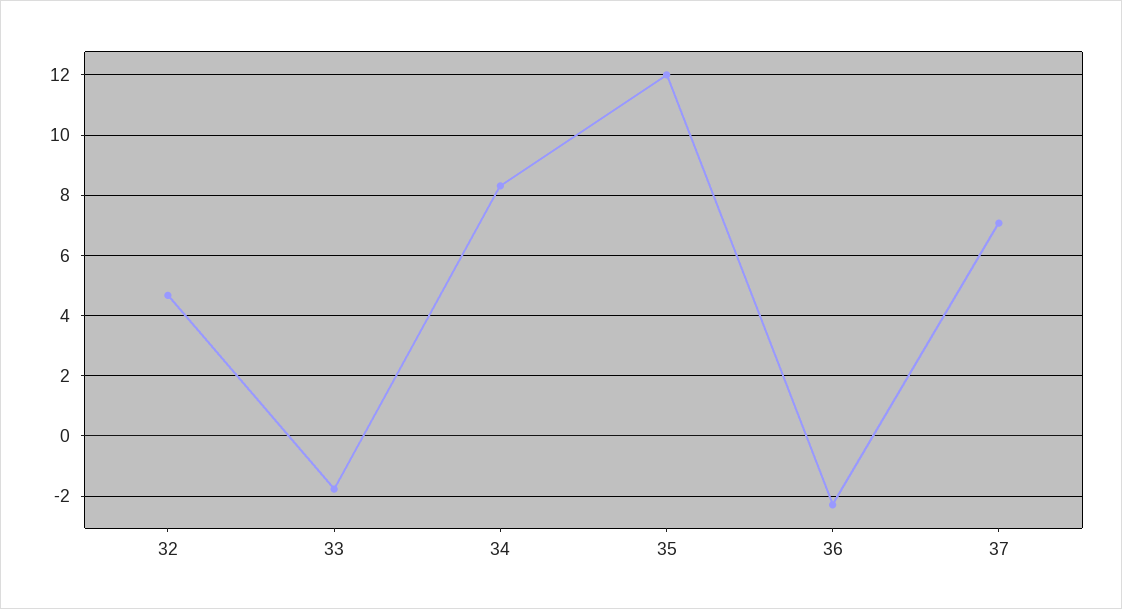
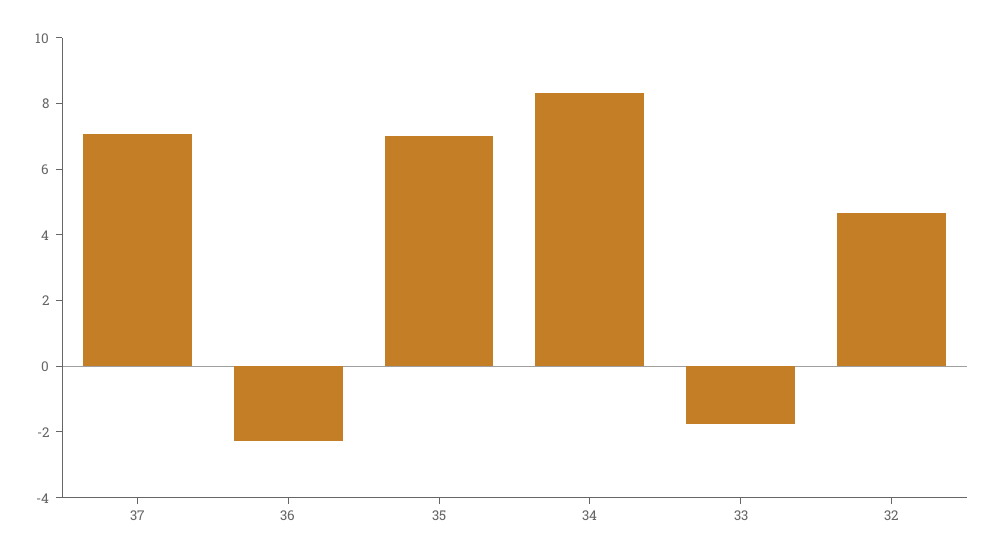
35: 12 -> 7

